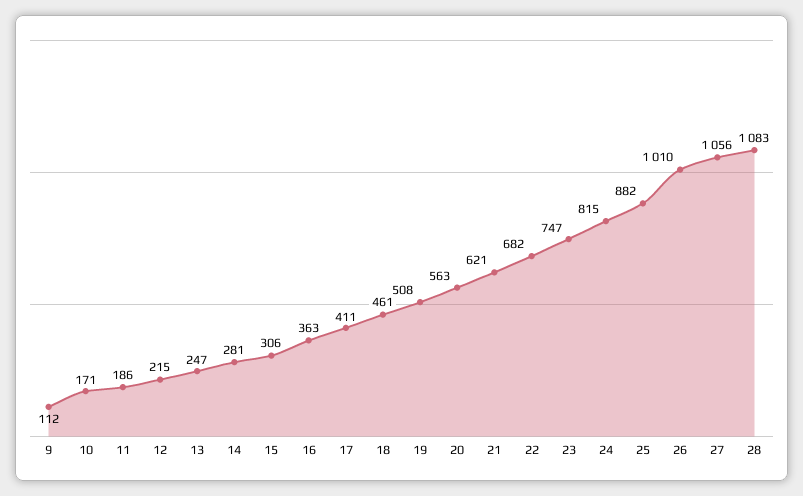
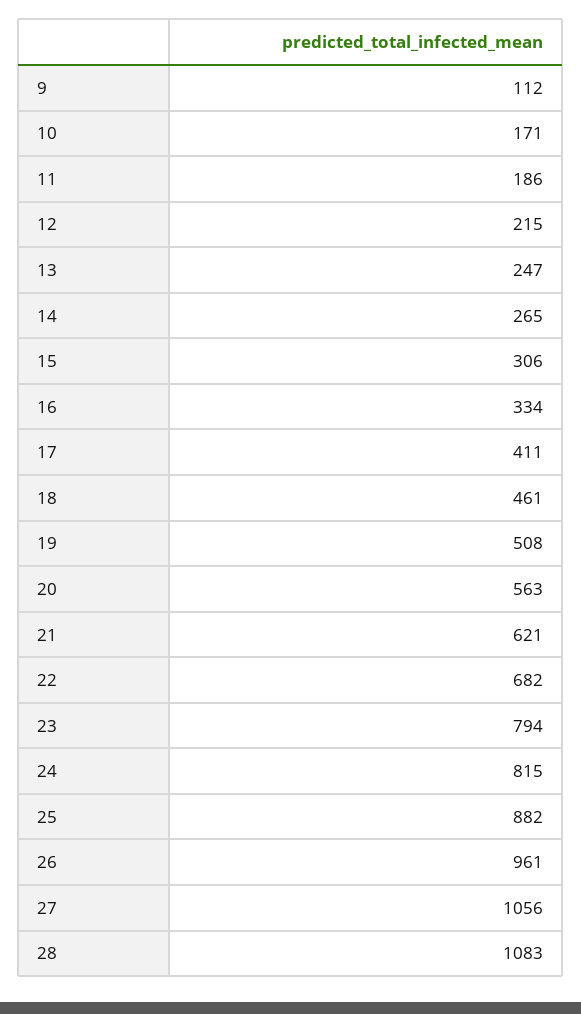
14: 281 -> 265
16: 363 -> 334
23: 747 -> 794
26: 1010 -> 961

